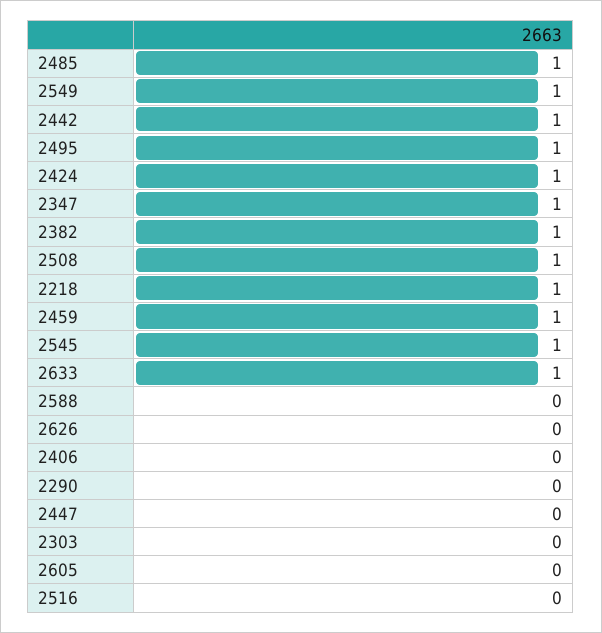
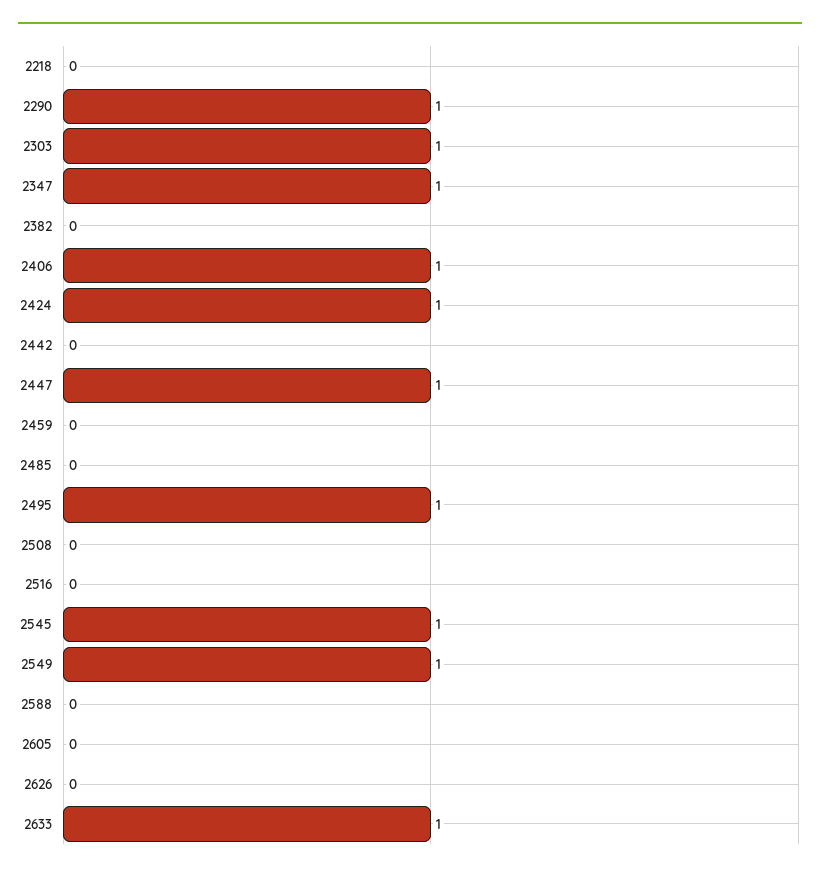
2485: 1 -> 0
2442: 1 -> 0
2382: 1 -> 0
2508: 1 -> 0
2218: 1 -> 0
2459: 1 -> 0
2406: 0 -> 1
2290: 0 -> 1
2447: 0 -> 1
2303: 0 -> 1

